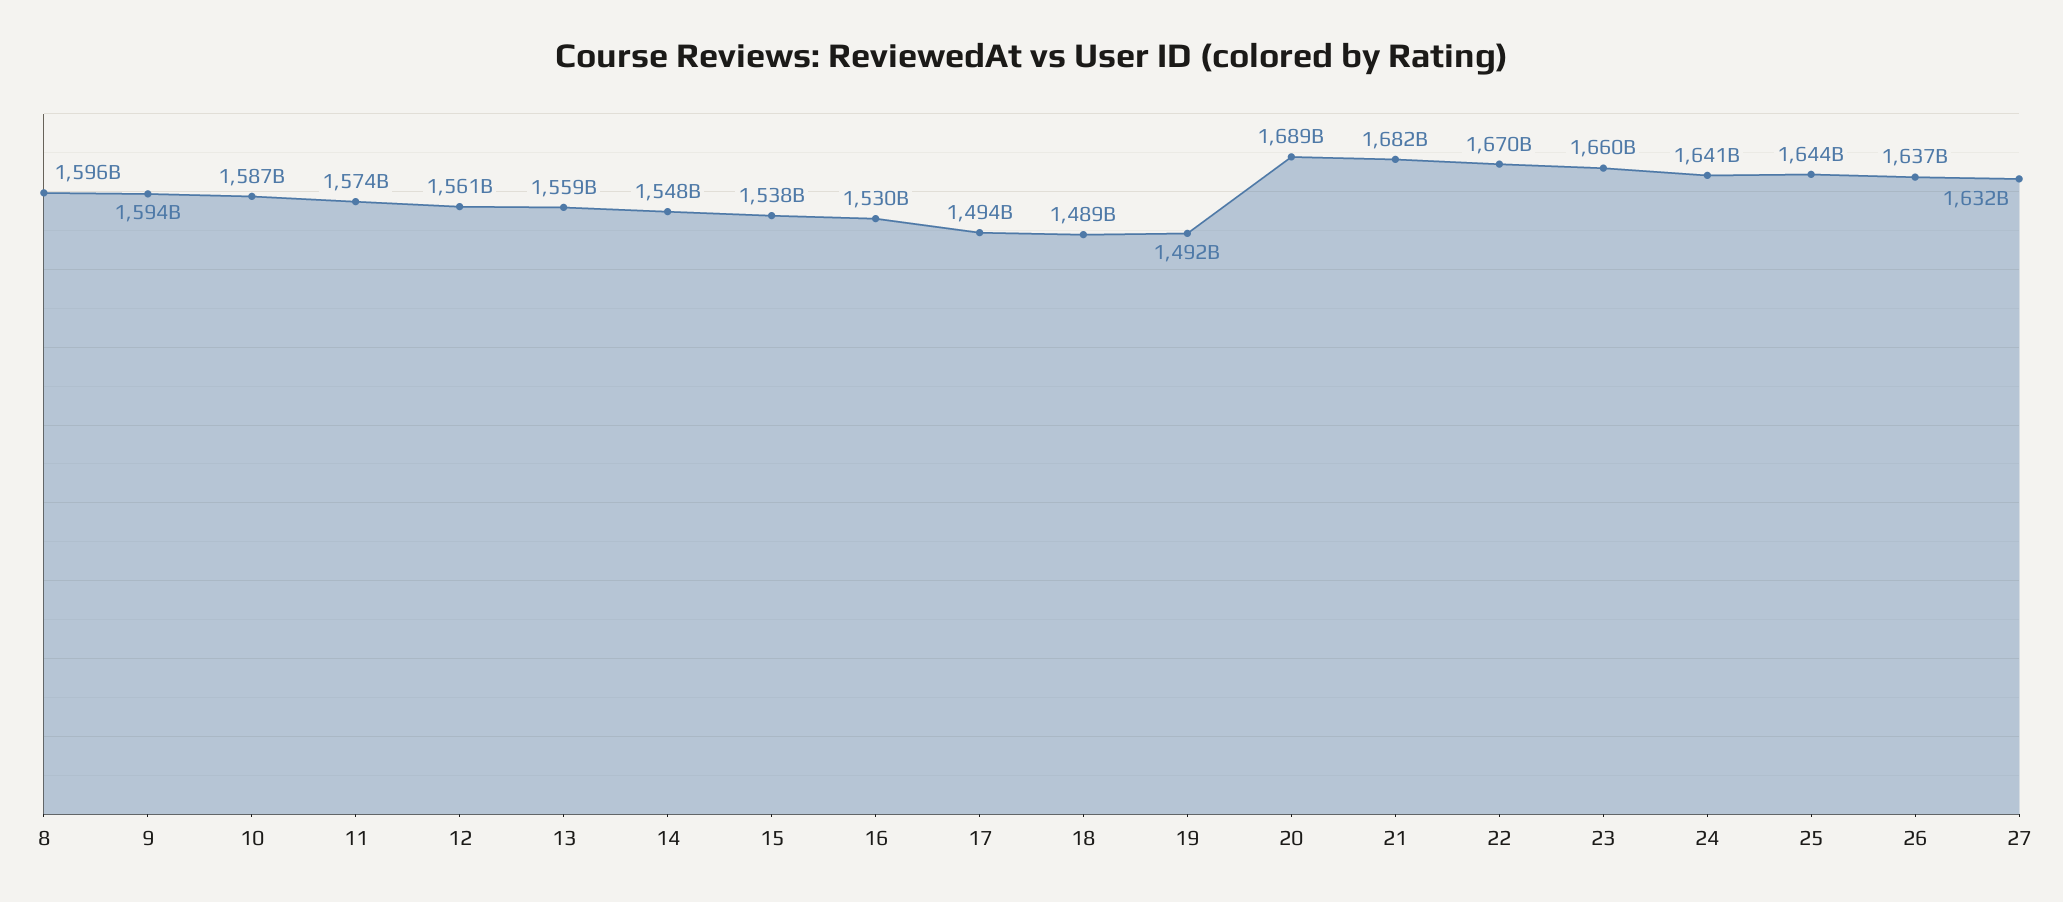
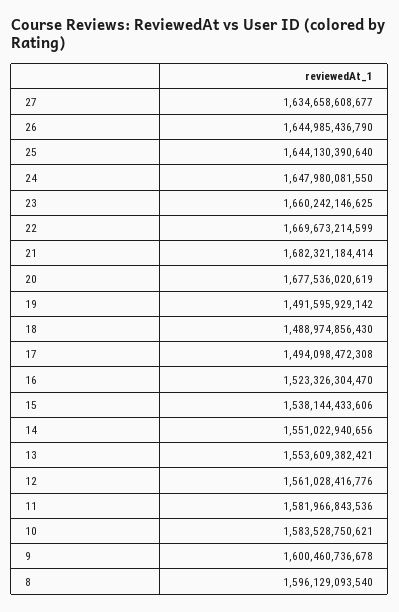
9: 1594000000000 -> 1600460736678
10: 1587000000000 -> 1583528750621
11: 1574000000000 -> 1581966843536
13: 1559000000000 -> 1553609382421
14: 1548000000000 -> 1551022940656
16: 1530000000000 -> 1523326304470
20: 1689000000000 -> 1677536020619
24: 1641000000000 -> 1647980081550
26: 1637000000000 -> 1644985436790
27: 1632000000000 -> 1634658608677

